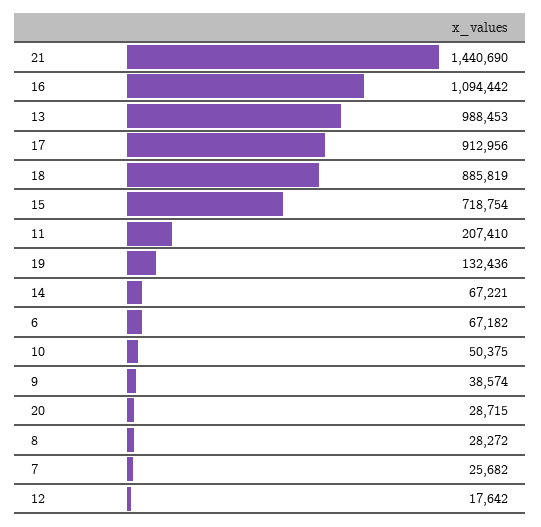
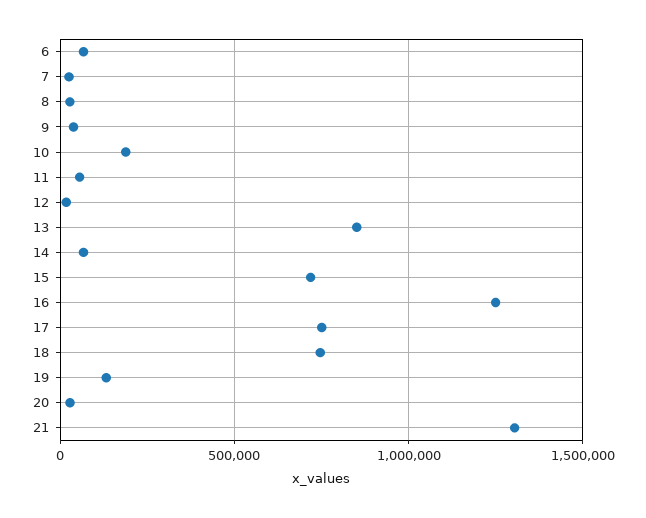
21: 1440690 -> 1300000
16: 1094442 -> 1250000
13: 988453 -> 850000
17: 912956 -> 750000
18: 885819 -> 750000
11: 207410 -> 50000
10: 50375 -> 200000

